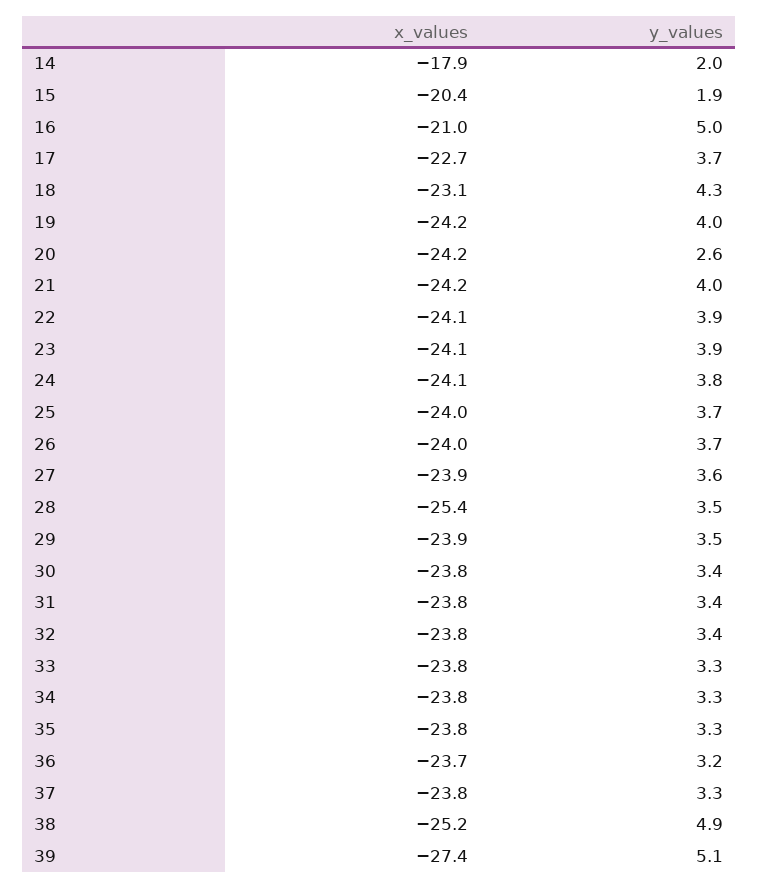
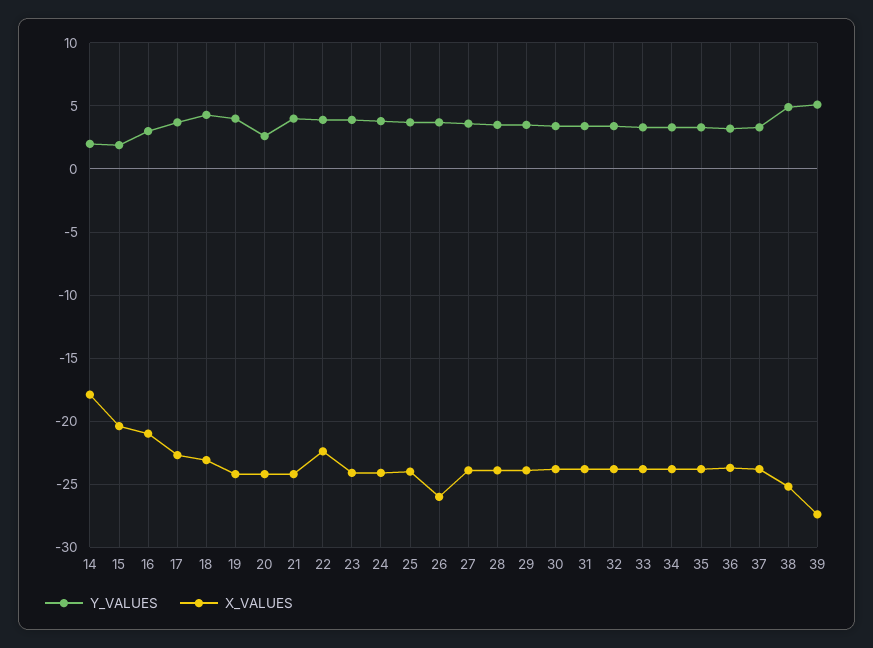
y_values, 16: 5 -> 3
x_values, 22: -24.1 -> -22.5
x_values, 26: -24 -> -26
x_values, 28: -25.4 -> -24

